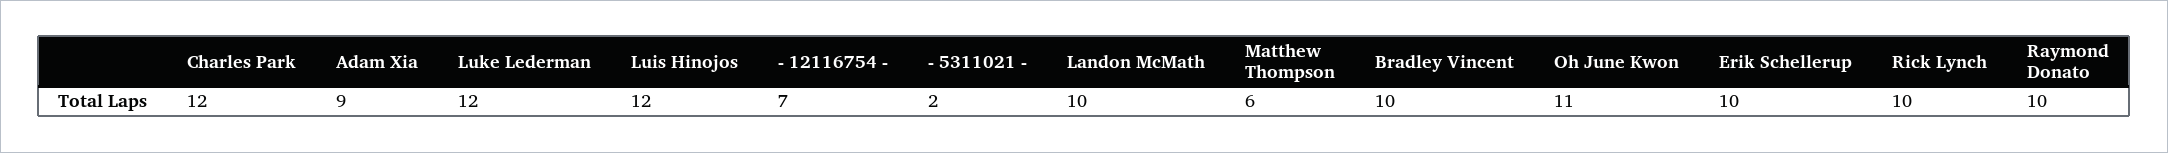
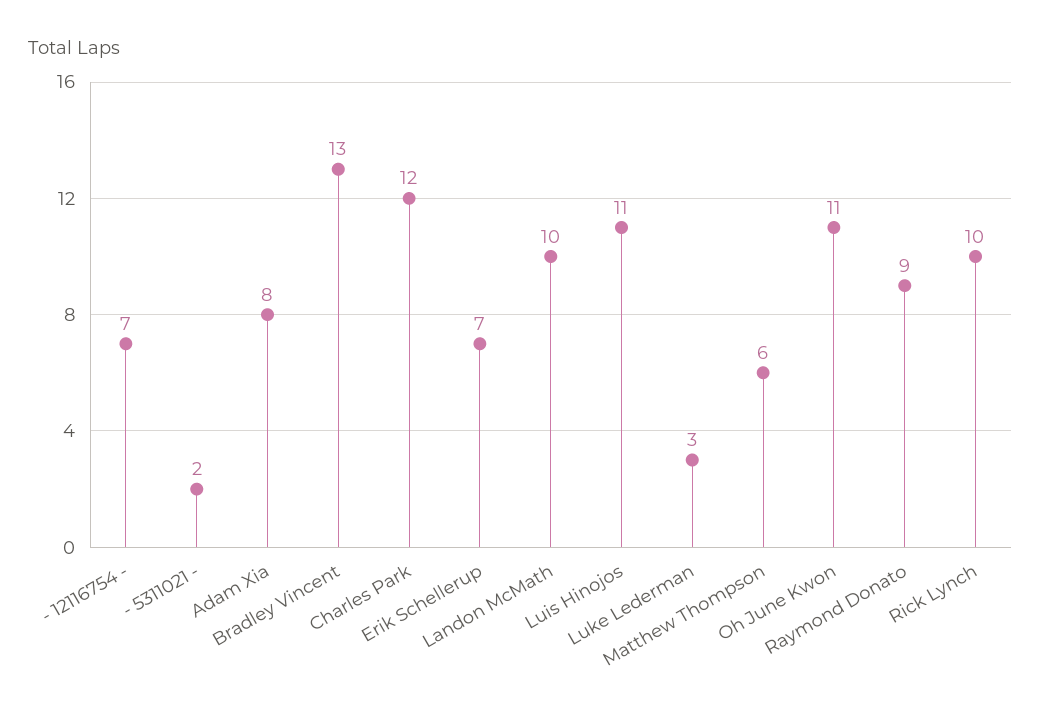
Adam Xia: 9 -> 8
Luke Lederman: 12 -> 3
Luis Hinojos: 12 -> 11
Bradley Vincent: 10 -> 13
Erik Schellerup: 10 -> 7
Raymond Donato: 10 -> 9

